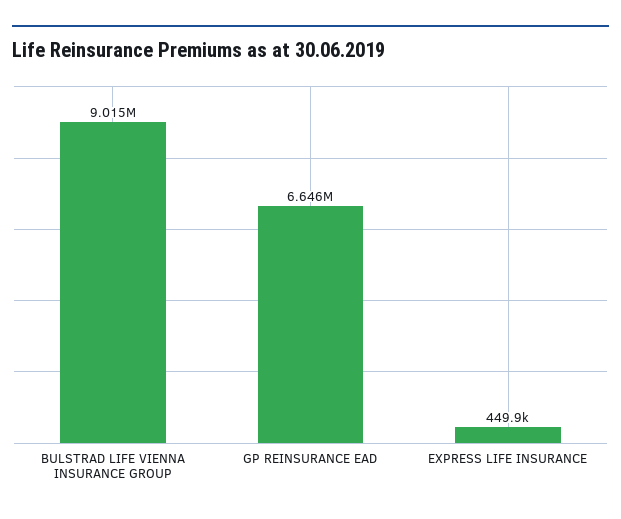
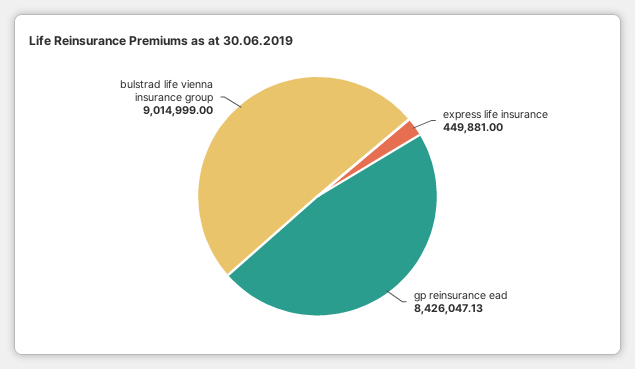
GP REINSURANCE EAD: 6646000 -> 8426047.13

